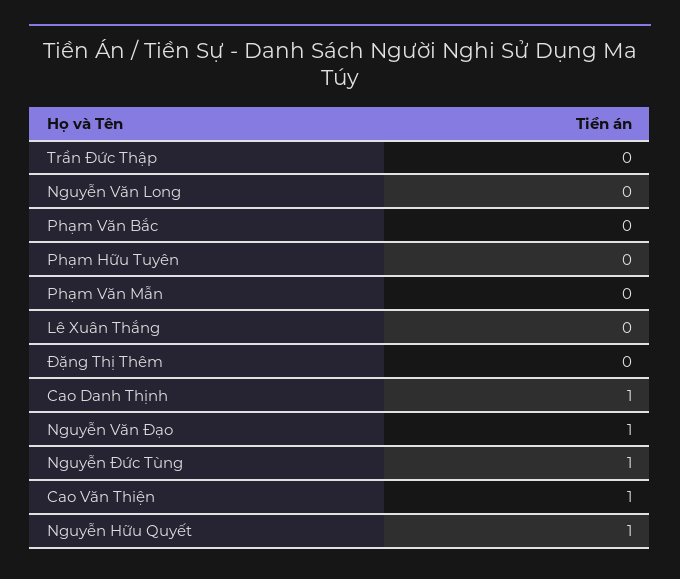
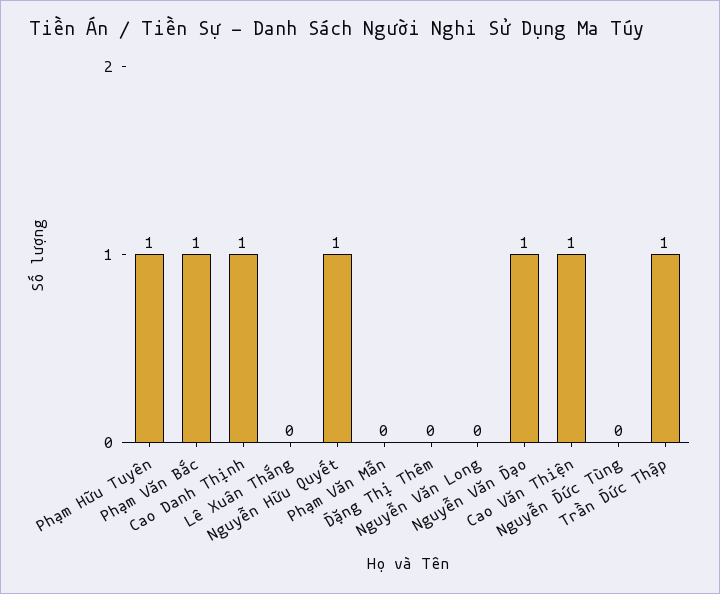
Trần Đức Thập: 0 -> 1
Phạm Văn Bắc: 0 -> 1
Phạm Hữu Tuyên: 0 -> 1
Nguyễn Đức Tùng: 1 -> 0

